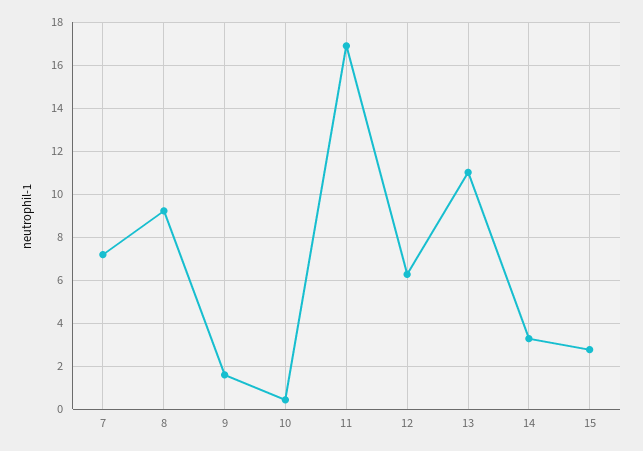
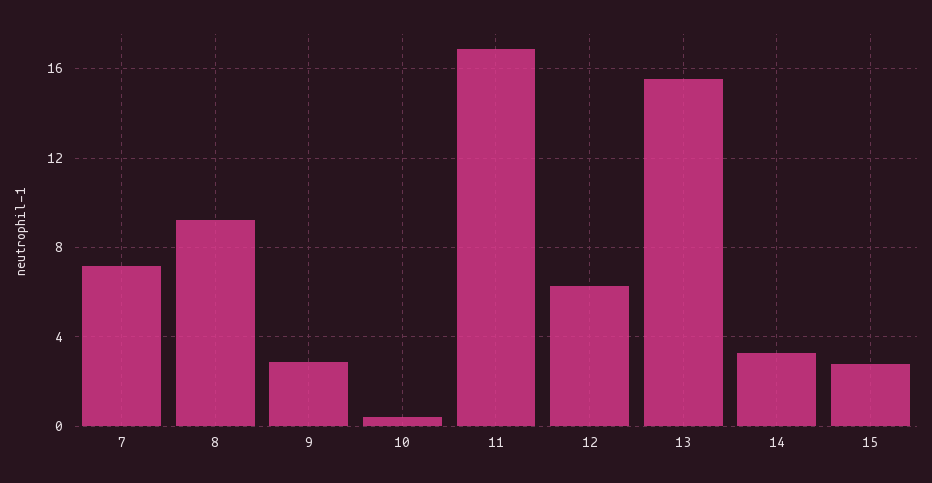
9: 1.5 -> 3
13: 11 -> 15.5

